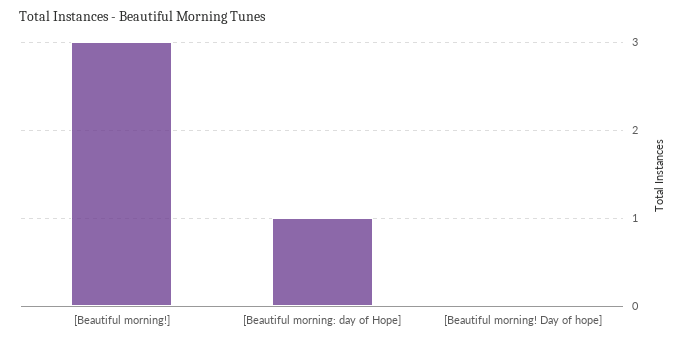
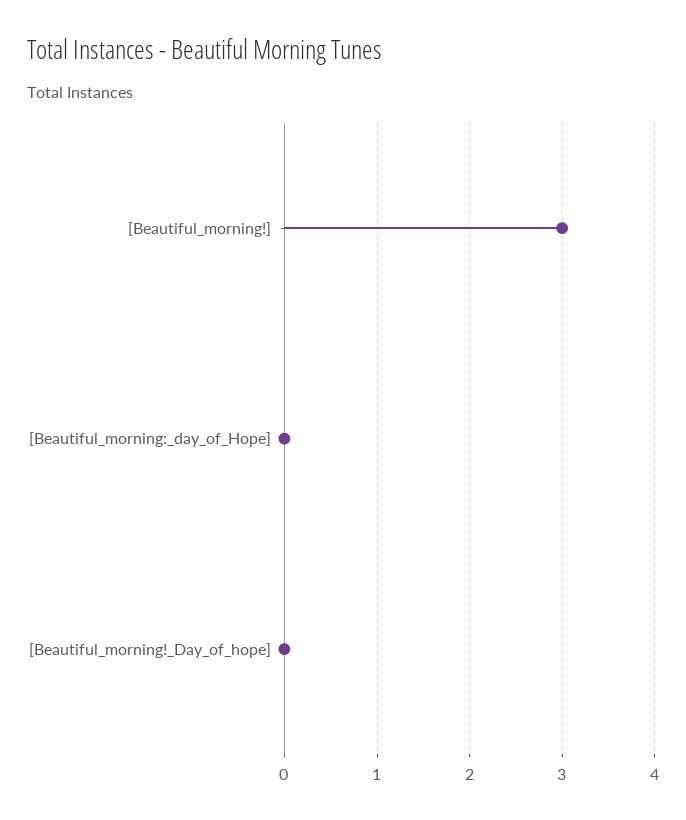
[Beautiful morning: day of Hope]: 1 -> 0

